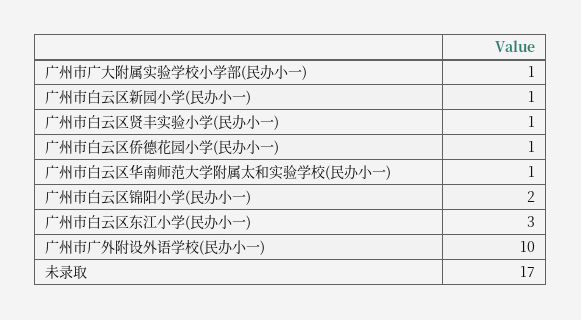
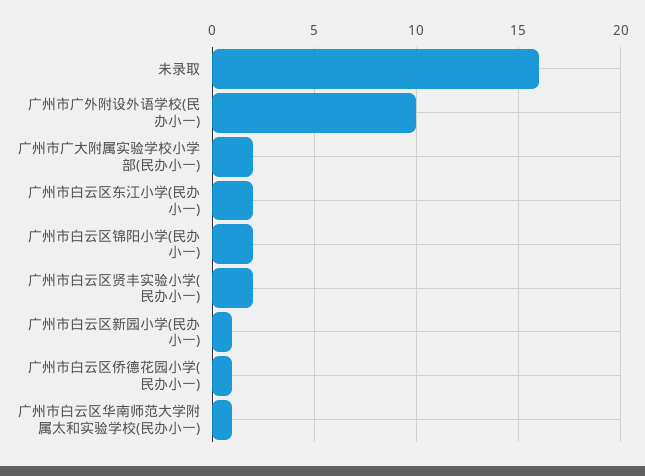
广州市广大附属实验学校小学部(民办小一): 1 -> 2
广州市白云区贤丰实验小学(民办小一): 1 -> 2
广州市白云区东江小学(民办小一): 3 -> 2
未录取: 17 -> 16

